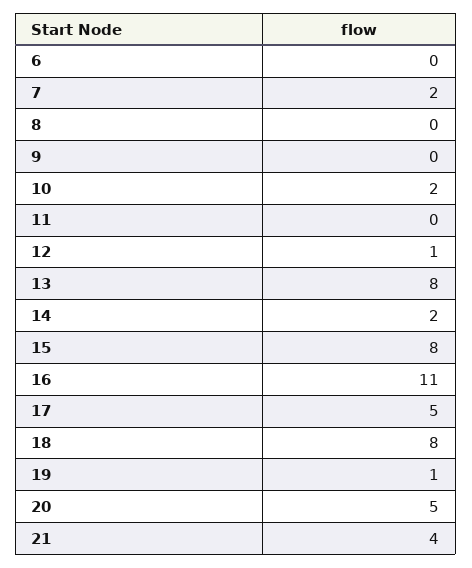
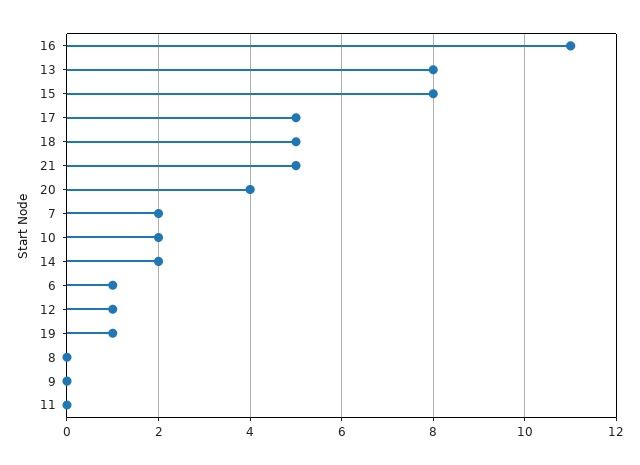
6: 0 -> 1
18: 8 -> 5
20: 5 -> 4
21: 4 -> 5

